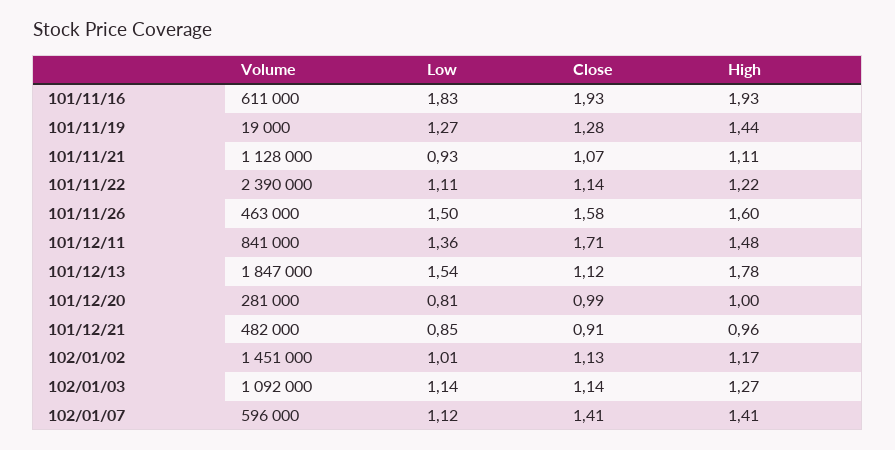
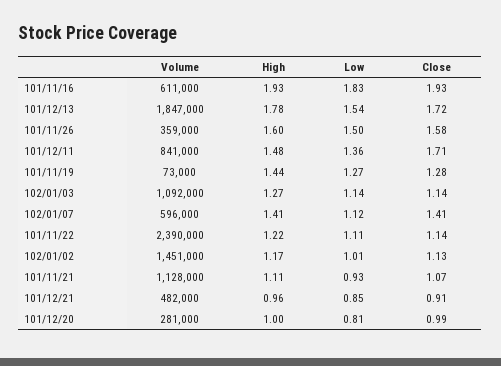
Volume, 101/11/19: 19000 -> 73000
Volume, 101/11/26: 463000 -> 359000
Close, 101/12/13: 1.12 -> 1.72

